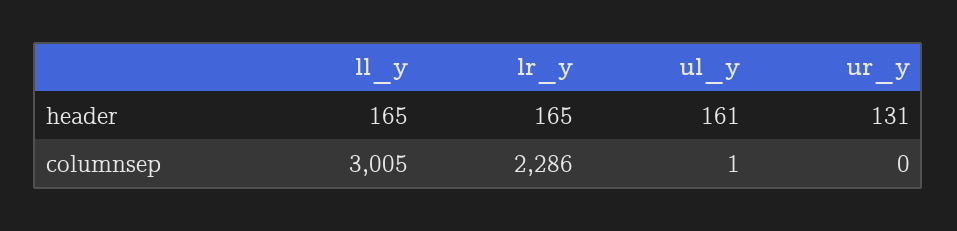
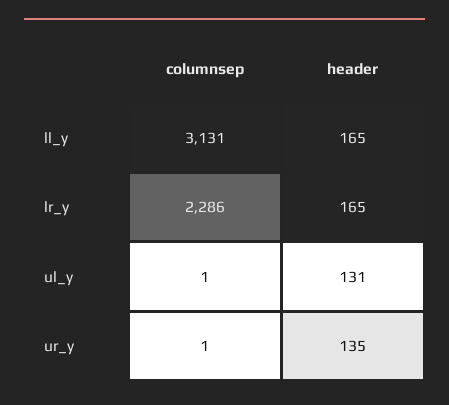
ul_y, header: 161 -> 131
ur_y, header: 131 -> 135
ll_y, columnsep: 3005 -> 3131
ur_y, columnsep: 0 -> 1

